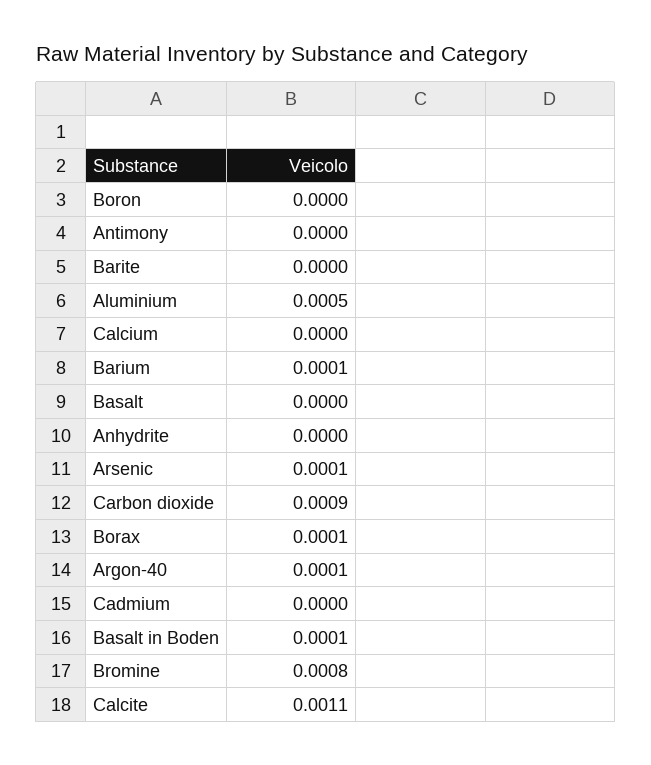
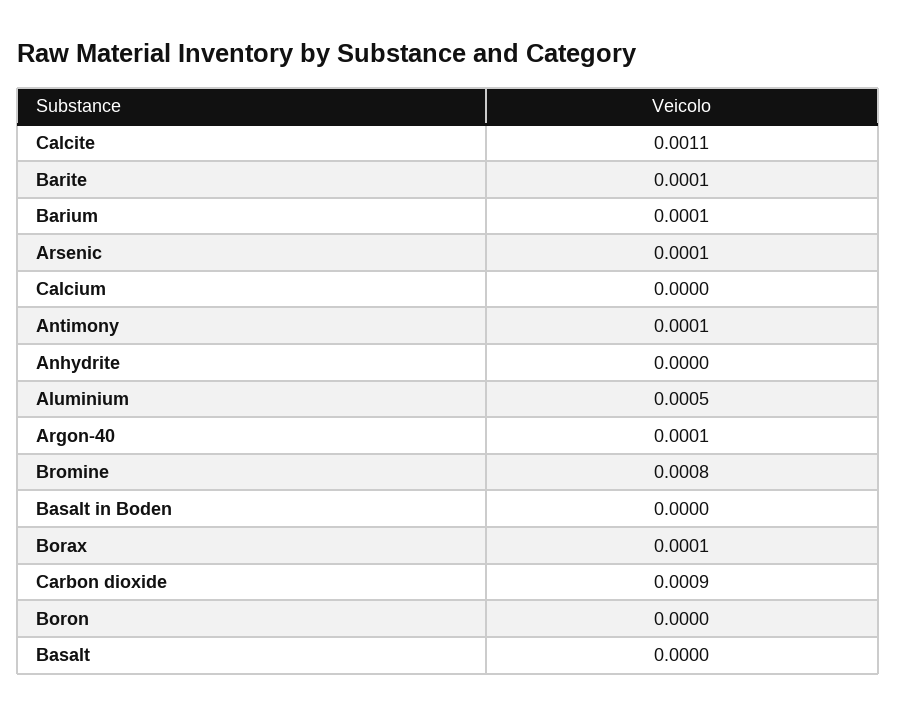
Antimony: 0 -> 0.0001
Barite: 0 -> 0.0001
Cadmium: 0 -> none
Basalt in Boden: 0.0001 -> 0

